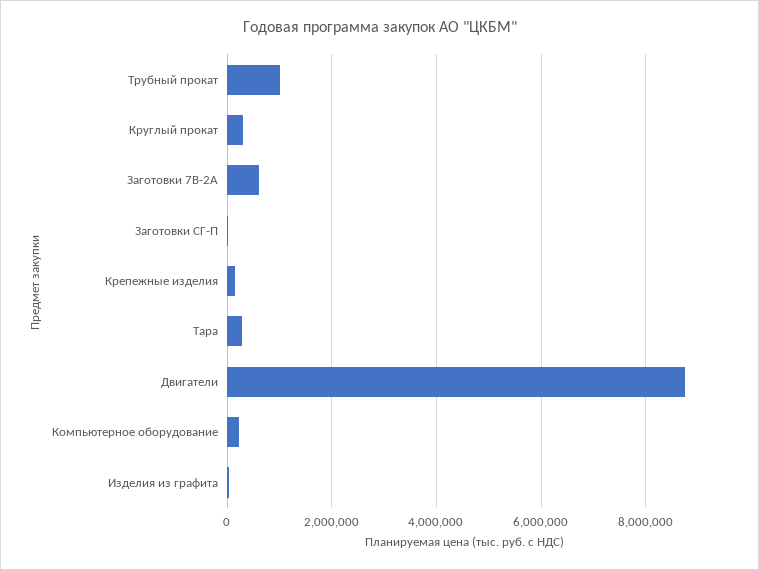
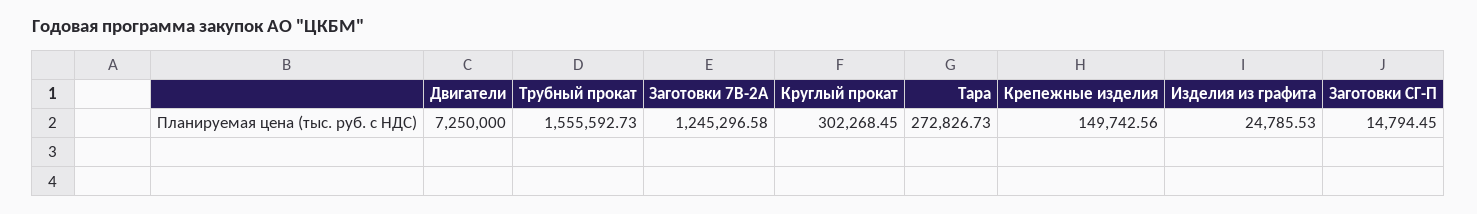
Трубный прокат: 1000000 -> 1555592.73
Заготовки 7B-2A: 600000 -> 1245296.58
Двигатели: 8800000 -> 7250000
Компьютерное оборудование: 200000 -> none

